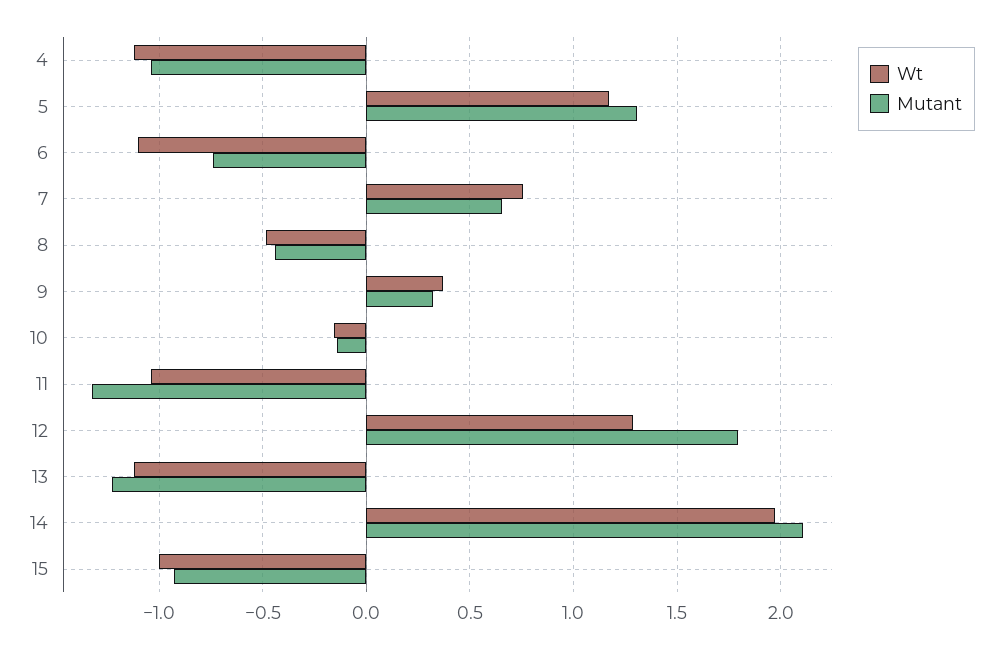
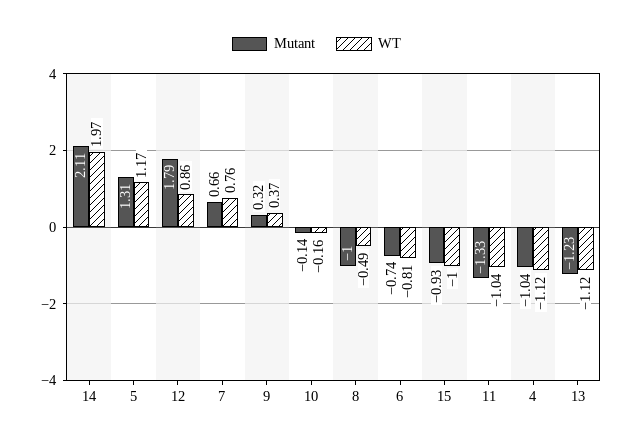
Wt, 6: -1.1 -> -0.81
Mutant, 8: -0.45 -> -1
Wt, 12: 1.3 -> 0.86

